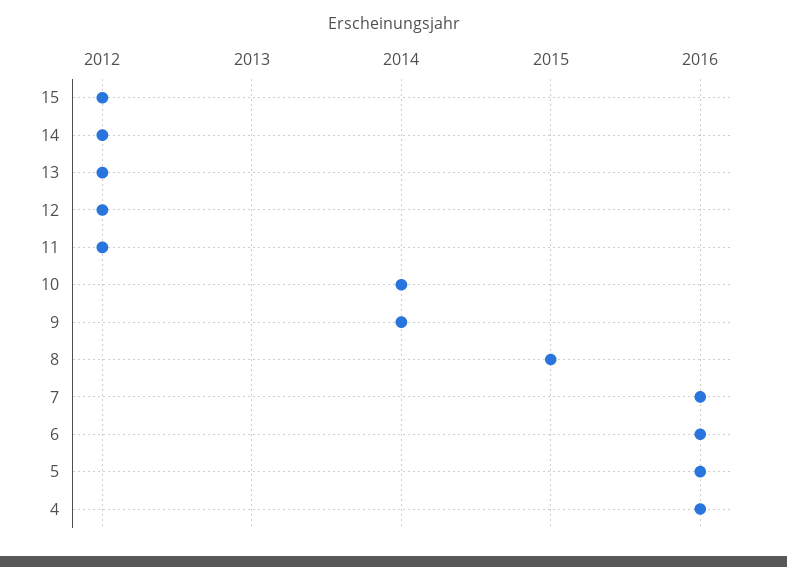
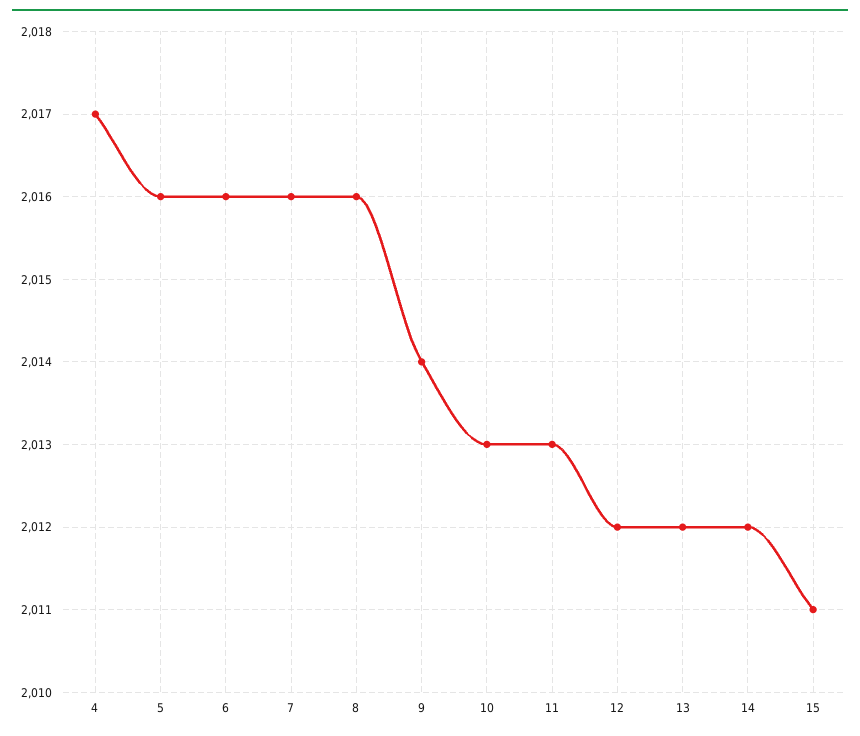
15: 2012 -> 2011
11: 2012 -> 2013
10: 2014 -> 2013
8: 2015 -> 2016
4: 2016 -> 2017

